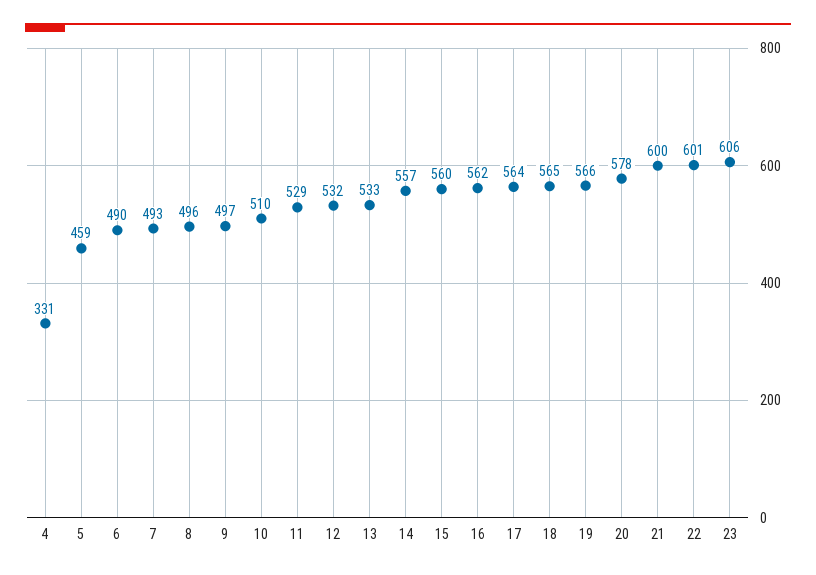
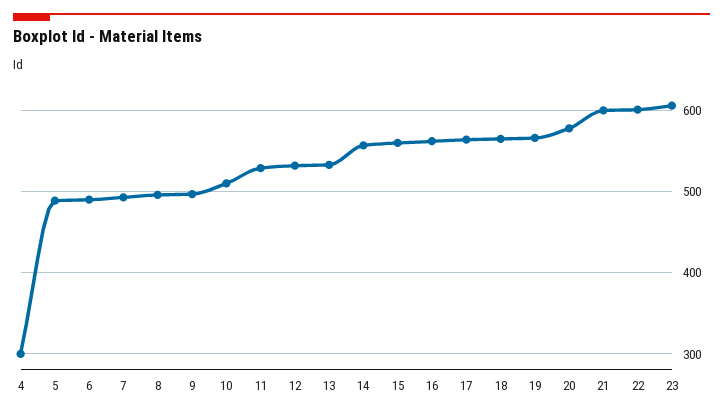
4: 331 -> 300
5: 459 -> 490

